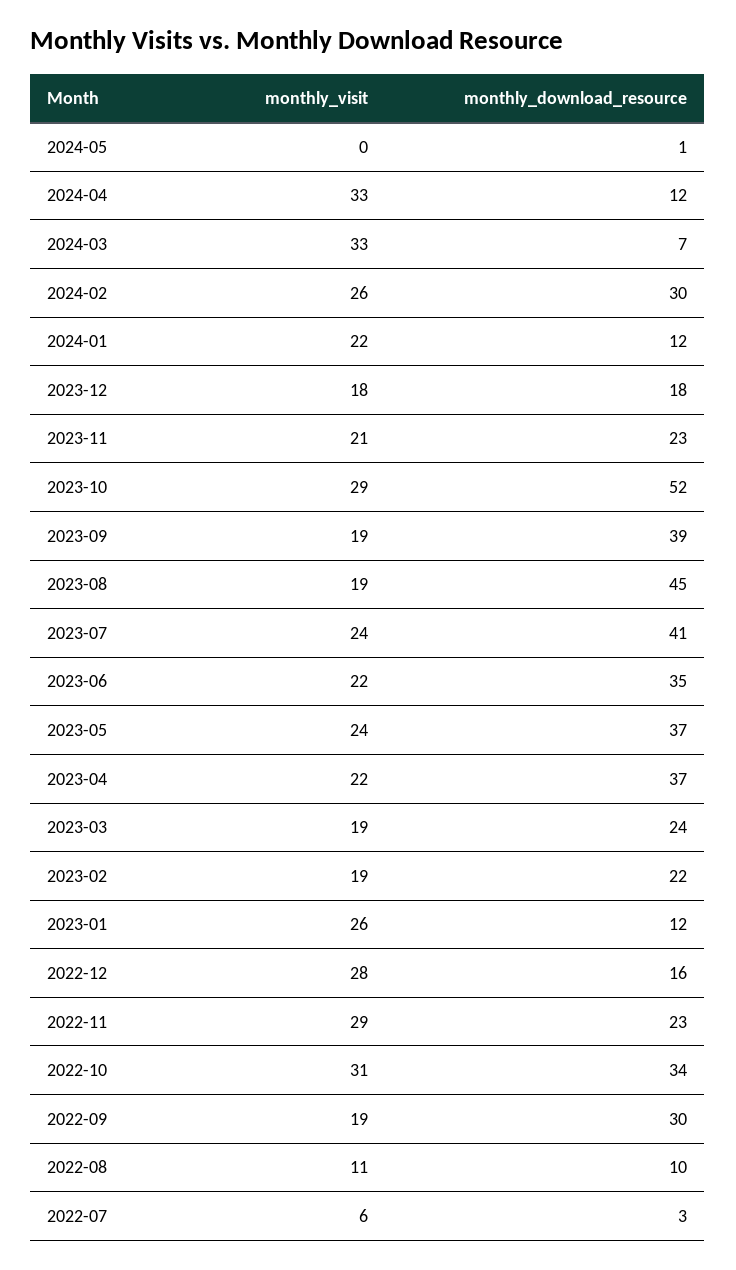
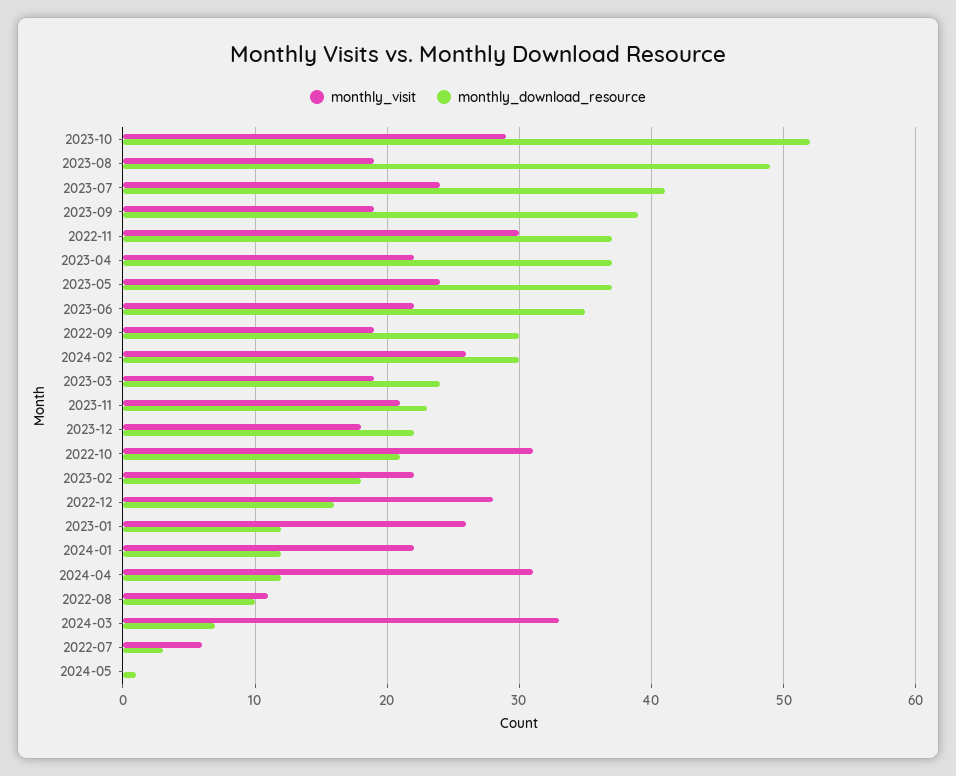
monthly_visit, 2024-04: 33 -> 31
monthly_download_resource, 2023-12: 18 -> 22
monthly_download_resource, 2023-08: 45 -> 49
monthly_visit, 2023-02: 19 -> 22
monthly_download_resource, 2023-02: 22 -> 18
monthly_visit, 2022-11: 29 -> 30
monthly_download_resource, 2022-11: 23 -> 37
monthly_download_resource, 2022-10: 34 -> 21

